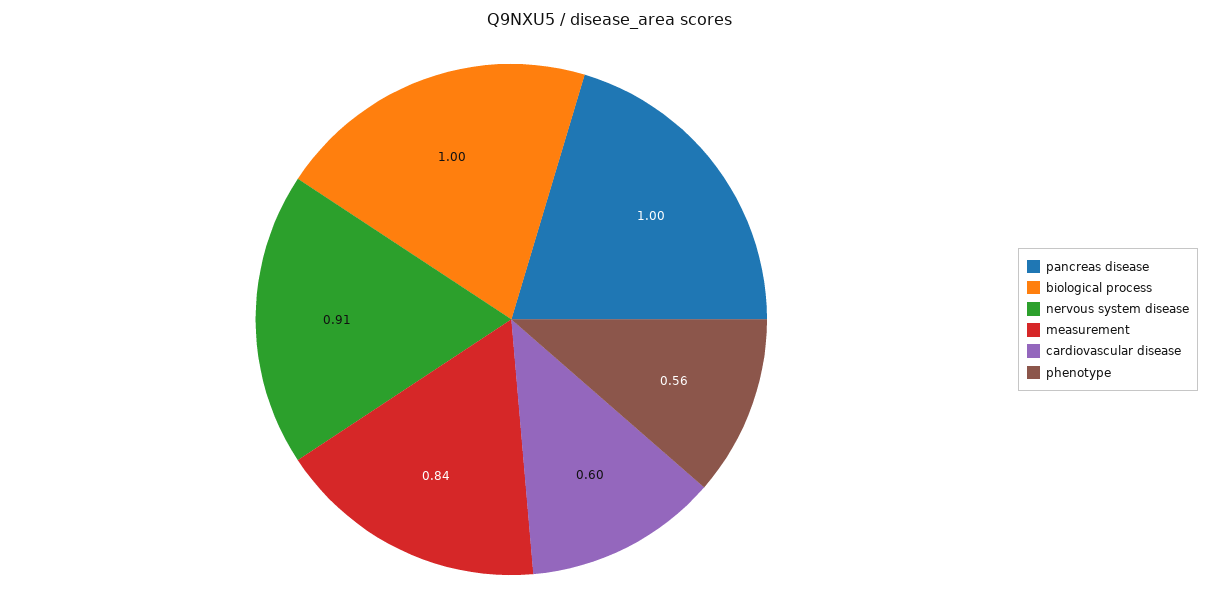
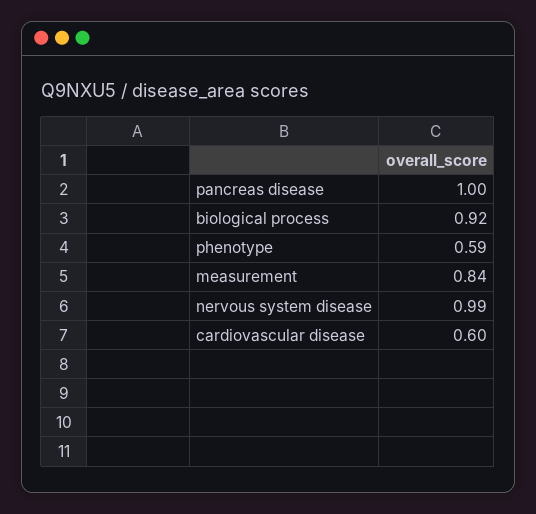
biological process: 1 -> 0.92
nervous system disease: 0.91 -> 0.99
phenotype: 0.56 -> 0.59

